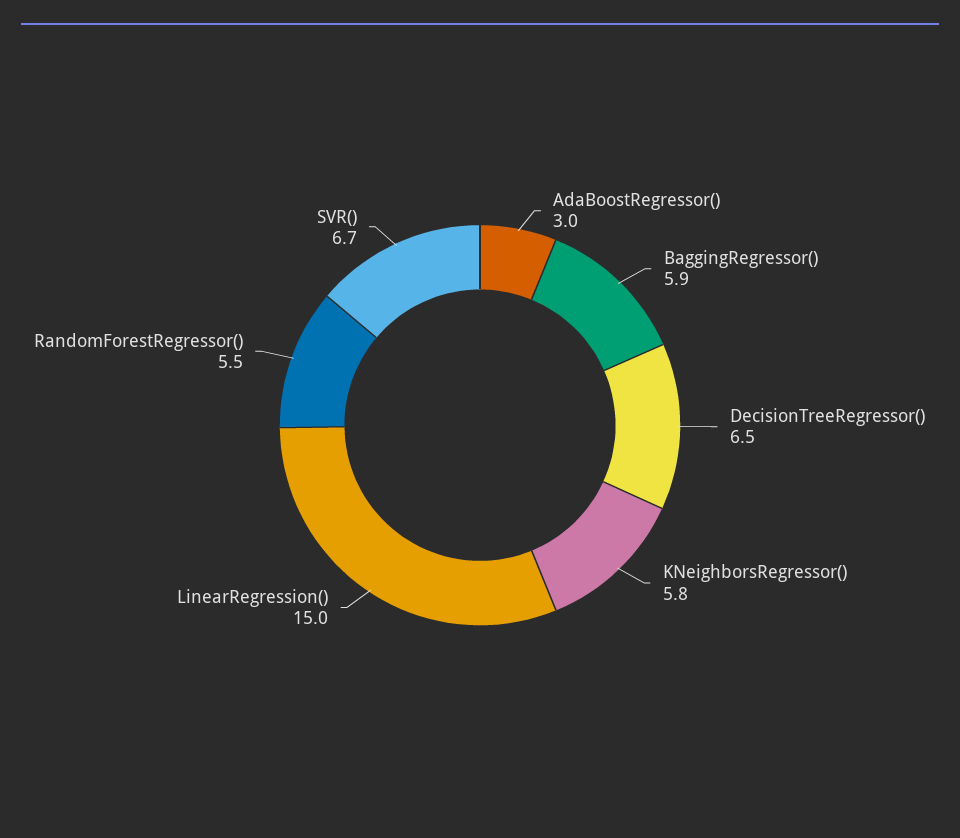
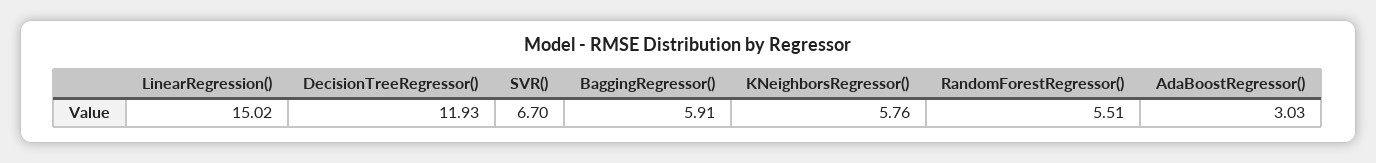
DecisionTreeRegressor(): 6.5 -> 11.93

